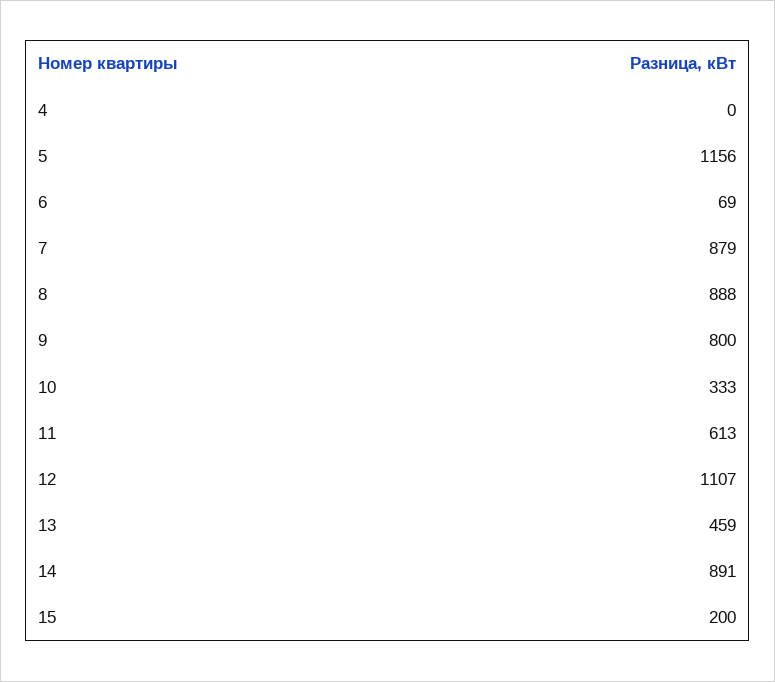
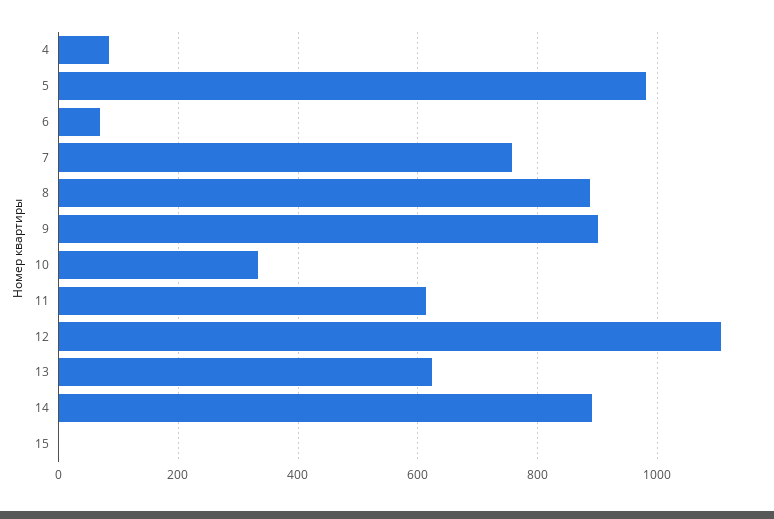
4: 0 -> 80
5: 1156 -> 980
7: 879 -> 760
9: 800 -> 900
13: 459 -> 620
15: 200 -> 0

